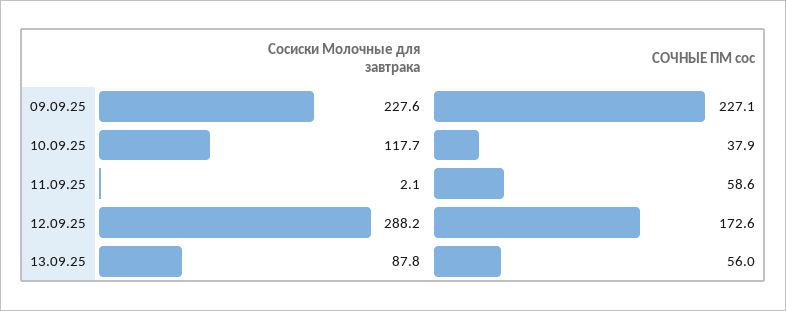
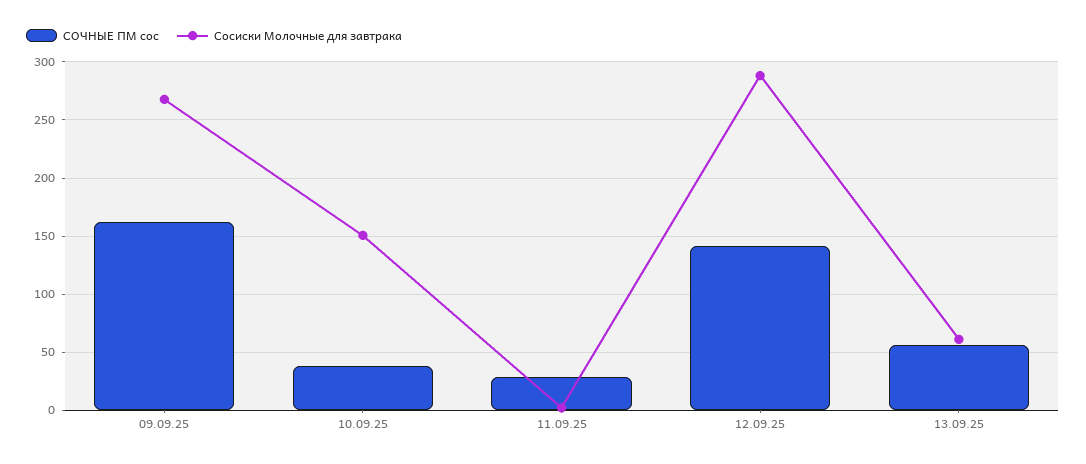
Сосиски Молочные для завтрака, 09.09.25: 227.6 -> 270
СОЧНЫЕ ПМ сос, 09.09.25: 227.1 -> 160
Сосиски Молочные для завтрака, 10.09.25: 117.7 -> 150
СОЧНЫЕ ПМ сос, 11.09.25: 58.6 -> 30
СОЧНЫЕ ПМ сос, 12.09.25: 172.6 -> 140
Сосиски Молочные для завтрака, 13.09.25: 87.8 -> 60

